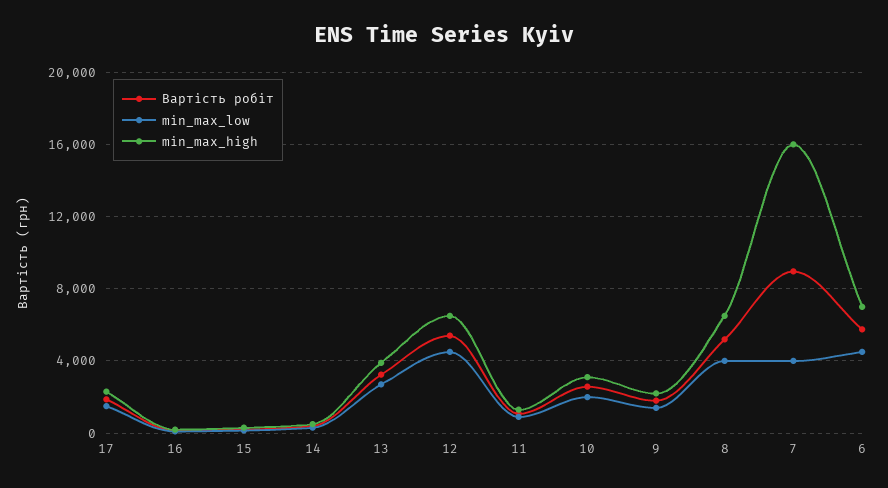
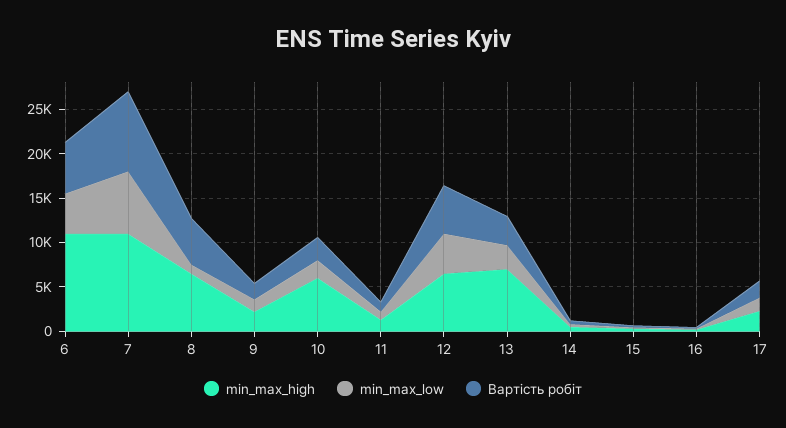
min_max_high, 13: 4000 -> 7000
min_max_high, 10: 3000 -> 6000
min_max_low, 8: 4000 -> 1000
min_max_low, 7: 4000 -> 7000
min_max_high, 7: 16000 -> 11000
min_max_high, 6: 7000 -> 11000

